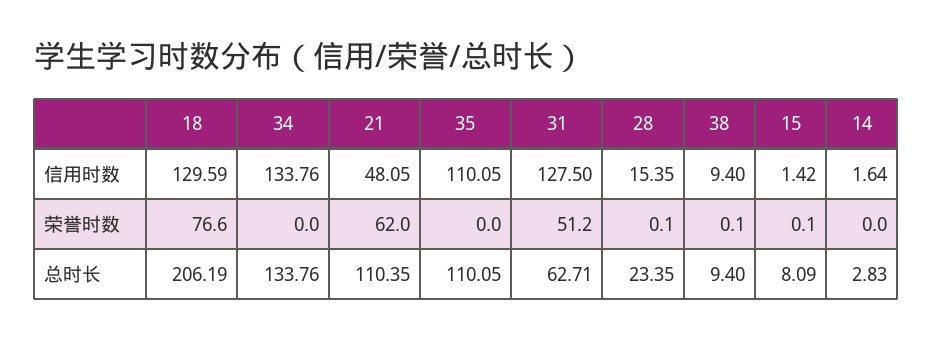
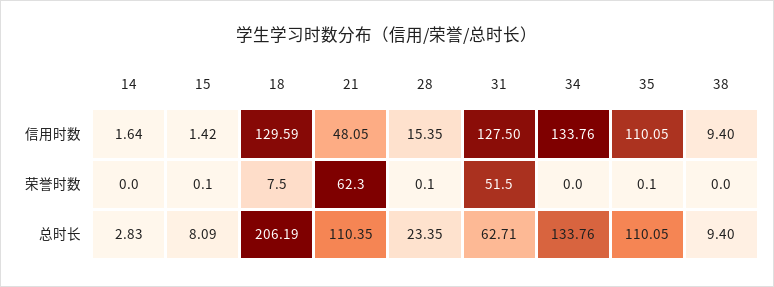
18, 荣誉时数: 76.6 -> 7.5
21, 荣誉时数: 62 -> 62.3
35, 荣誉时数: 0 -> 0.1
31, 荣誉时数: 51.2 -> 51.5
38, 荣誉时数: 0.1 -> 0

